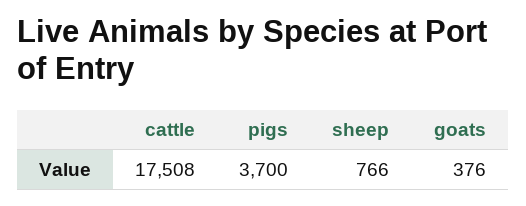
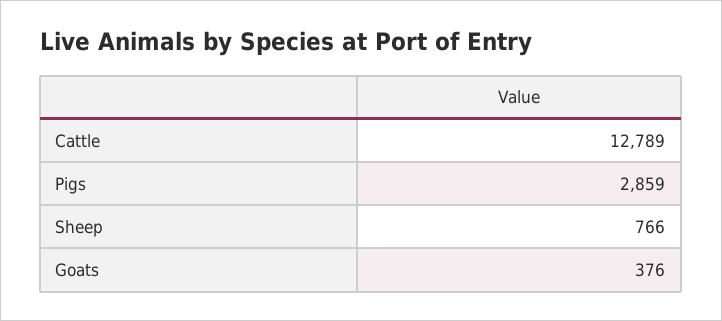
cattle: 17508 -> 12789
pigs: 3700 -> 2859

